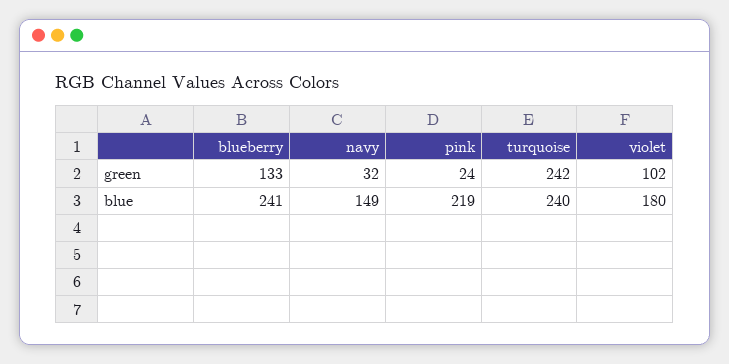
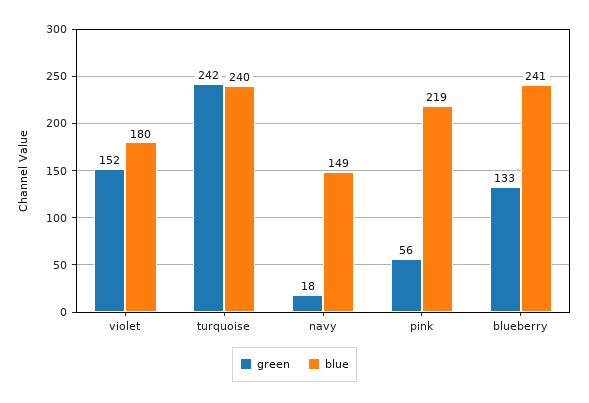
green, navy: 32 -> 18
green, pink: 24 -> 56
green, violet: 102 -> 152

